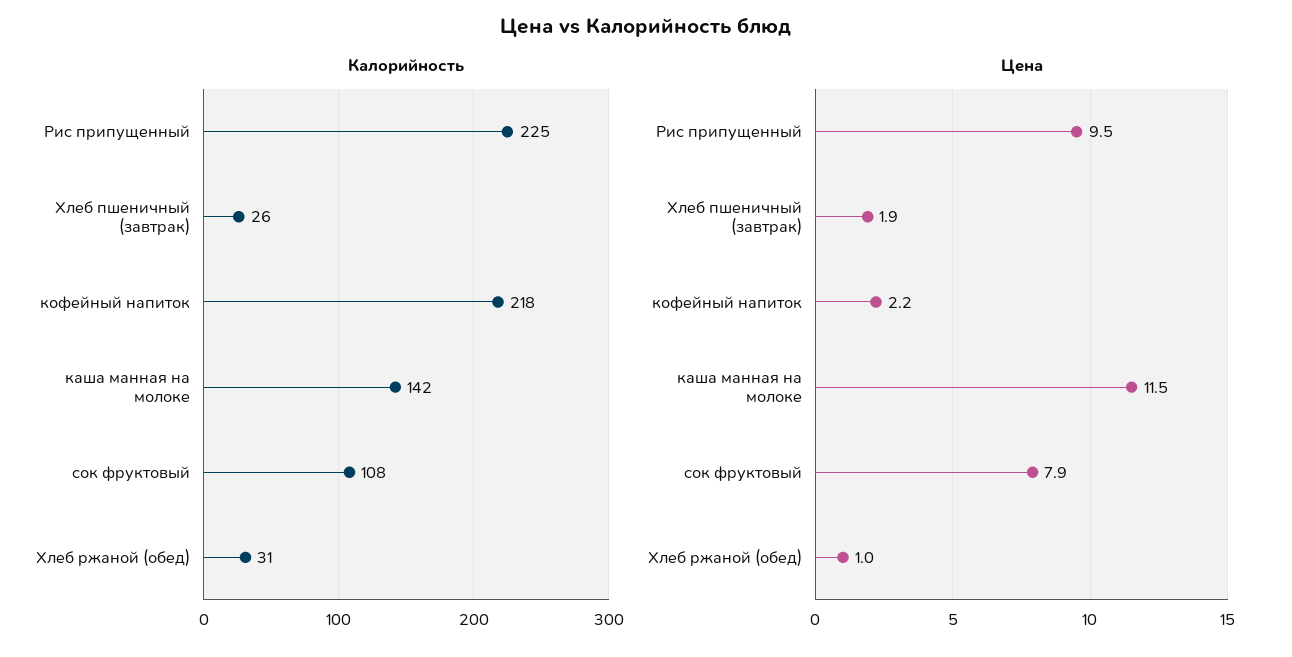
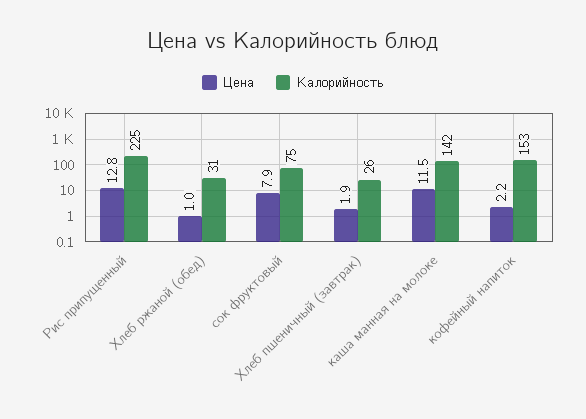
Калорийность, кофейный напиток: 218 -> 153
Калорийность, сок фруктовый: 108 -> 75
Цена, Рис припущенный: 9.5 -> 12.8

